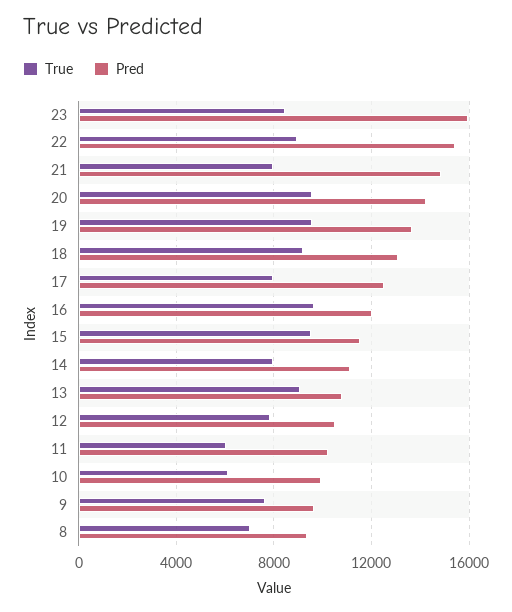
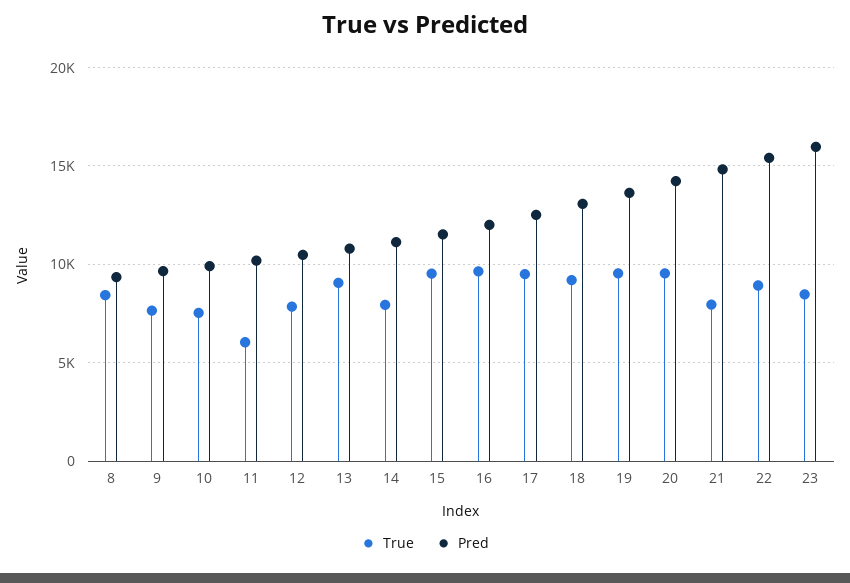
True, 17: 8000 -> 9500
True, 10: 6000 -> 7500
True, 8: 7000 -> 8500

